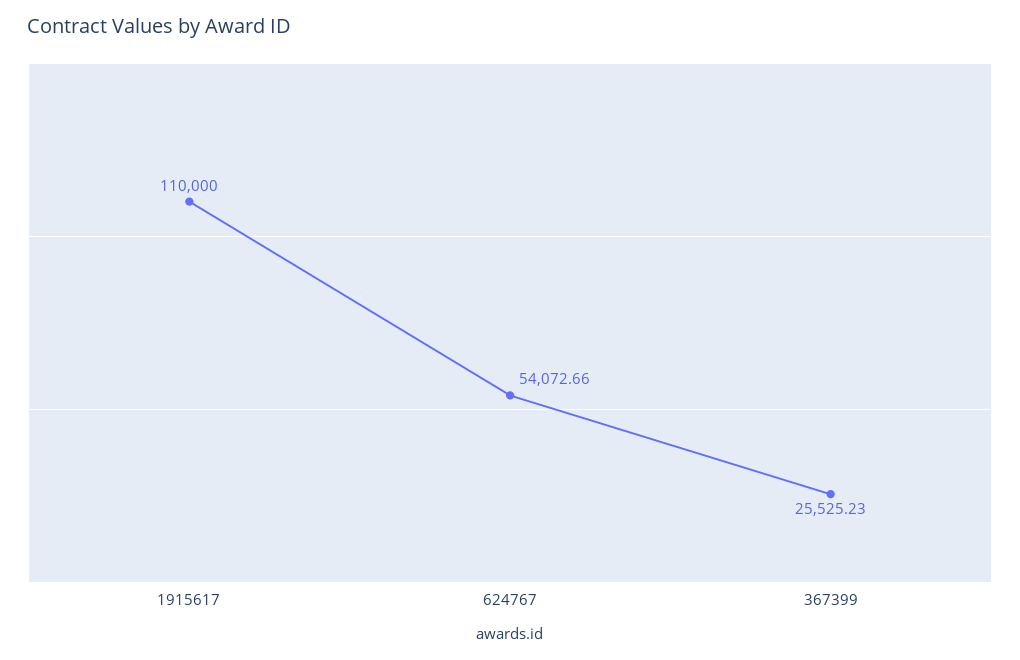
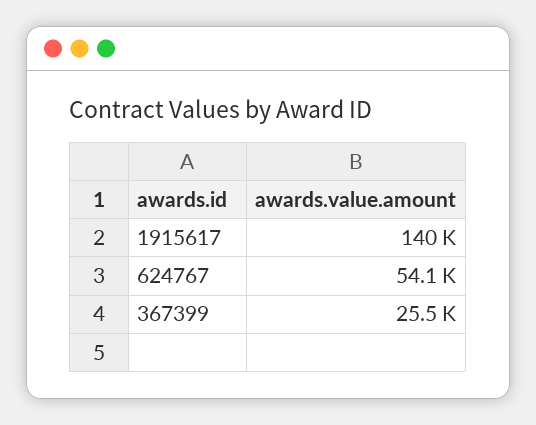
1915617: 110000 -> 140000

